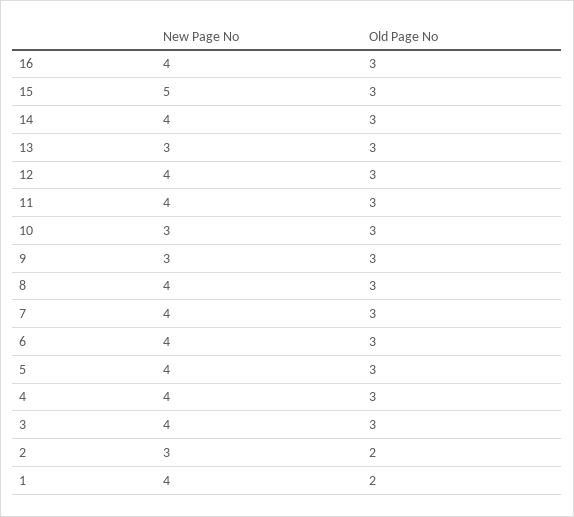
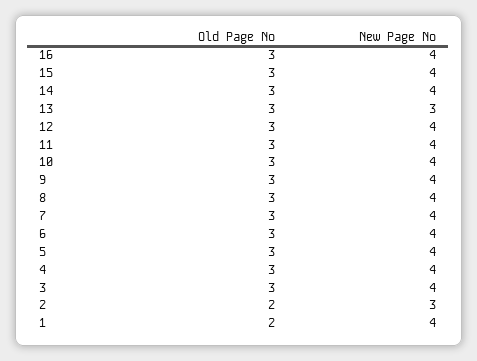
New Page No, 15: 5 -> 4
New Page No, 10: 3 -> 4
New Page No, 9: 3 -> 4

